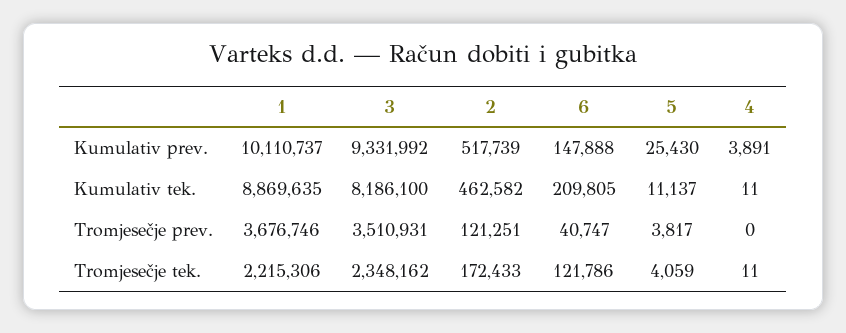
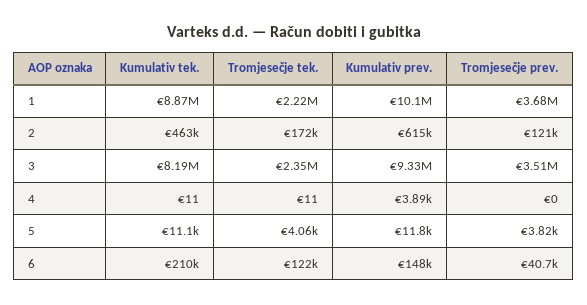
2, Kumulativ prev.: 517739 -> 615000
5, Kumulativ prev.: 25430 -> 11800

